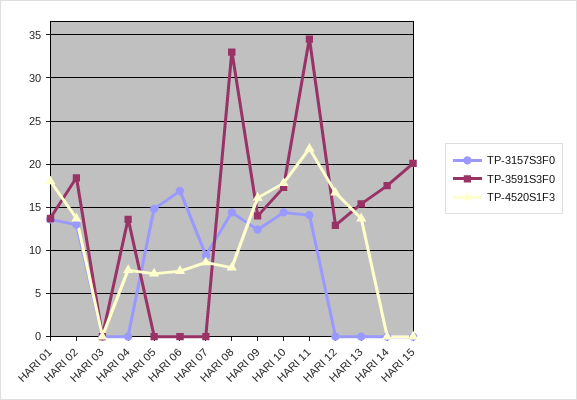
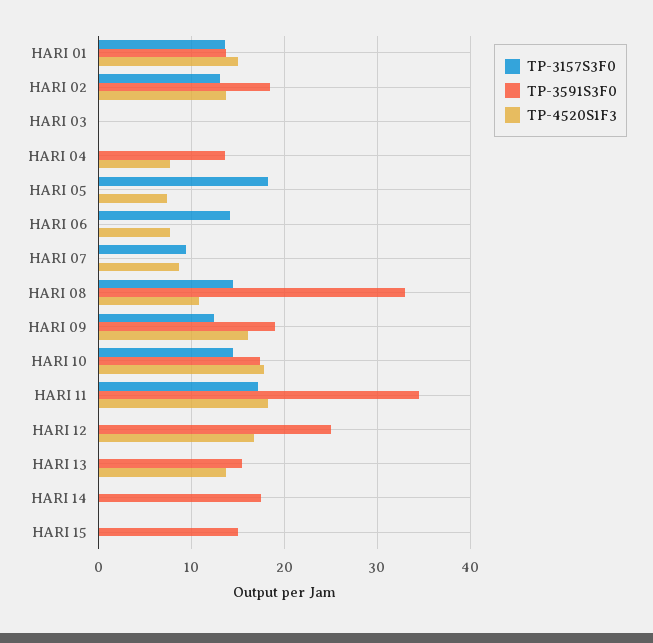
TP-4520S1F3, HARI 01: 18 -> 15
TP-3157S3F0, HARI 05: 15 -> 18
TP-3157S3F0, HARI 06: 17 -> 14
TP-4520S1F3, HARI 08: 8 -> 11
TP-3591S3F0, HARI 09: 14 -> 19
TP-3157S3F0, HARI 11: 14 -> 17
TP-4520S1F3, HARI 11: 22 -> 18
TP-3591S3F0, HARI 12: 13 -> 25
TP-3591S3F0, HARI 15: 20 -> 15

